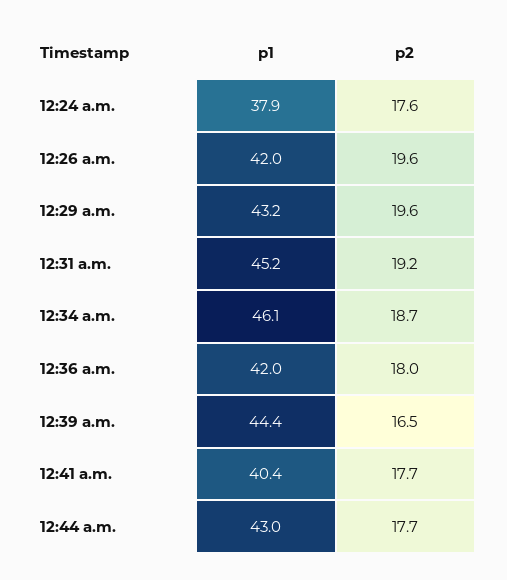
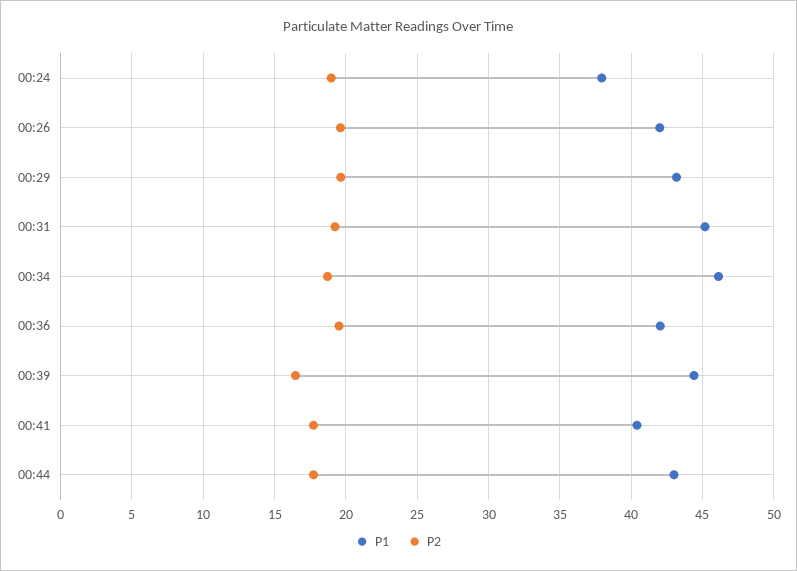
p2, 12:24 a.m.: 17.6 -> 19
p2, 12:36 a.m.: 18 -> 19.5

